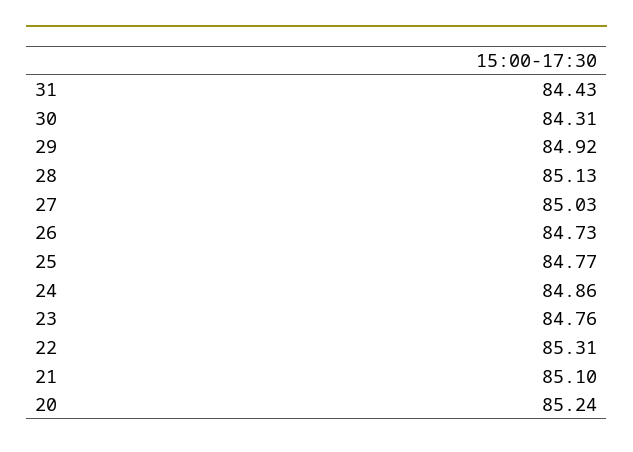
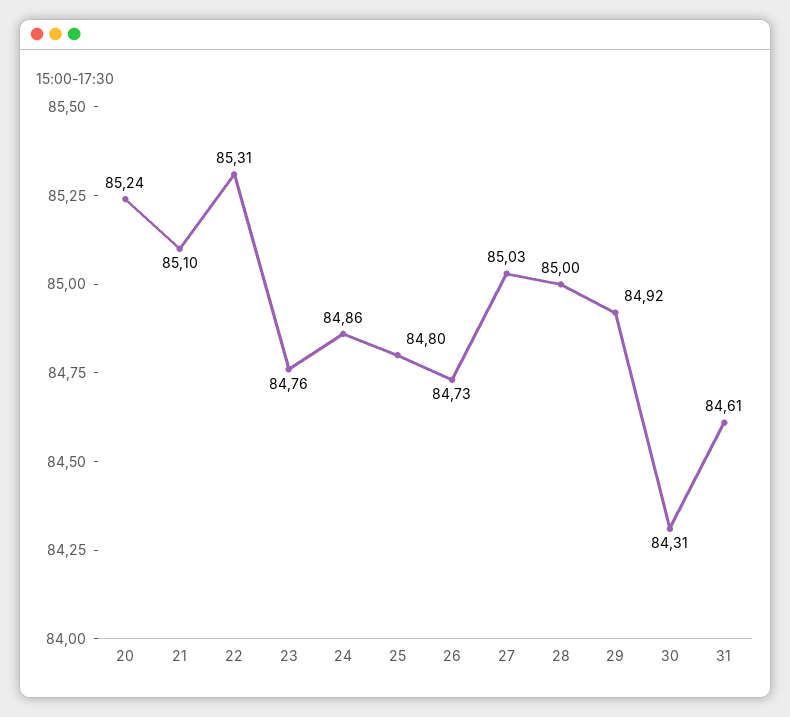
31: 84.43 -> 84.61
28: 85.13 -> 85
25: 84.77 -> 84.8

